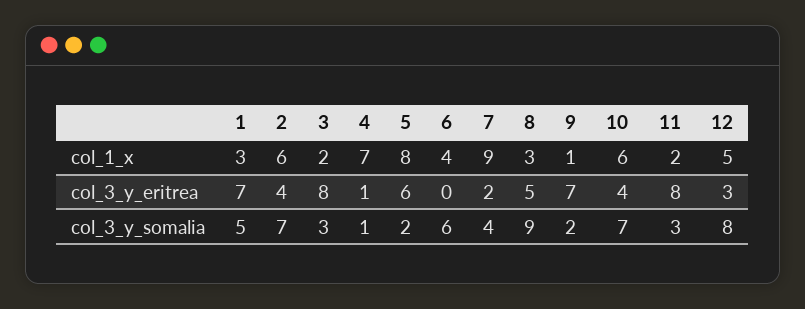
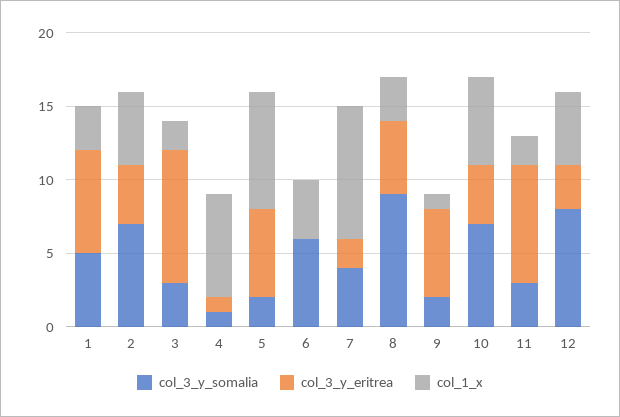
col_1_x, 2: 6 -> 5
col_3_y_eritrea, 3: 8 -> 9
col_3_y_eritrea, 9: 7 -> 6

